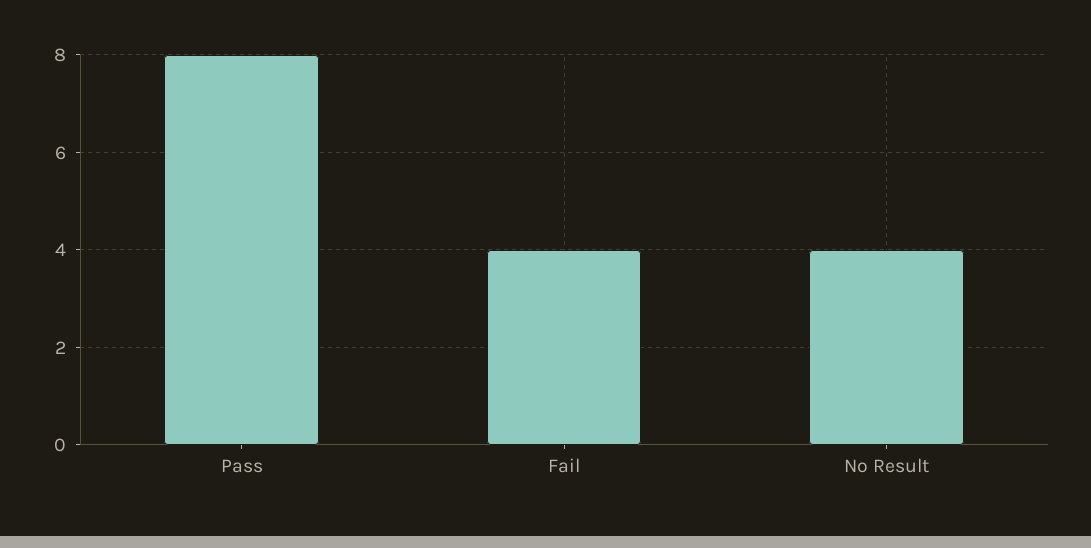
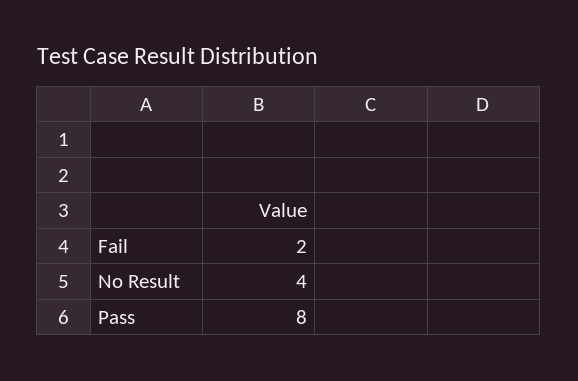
Fail: 4 -> 2

